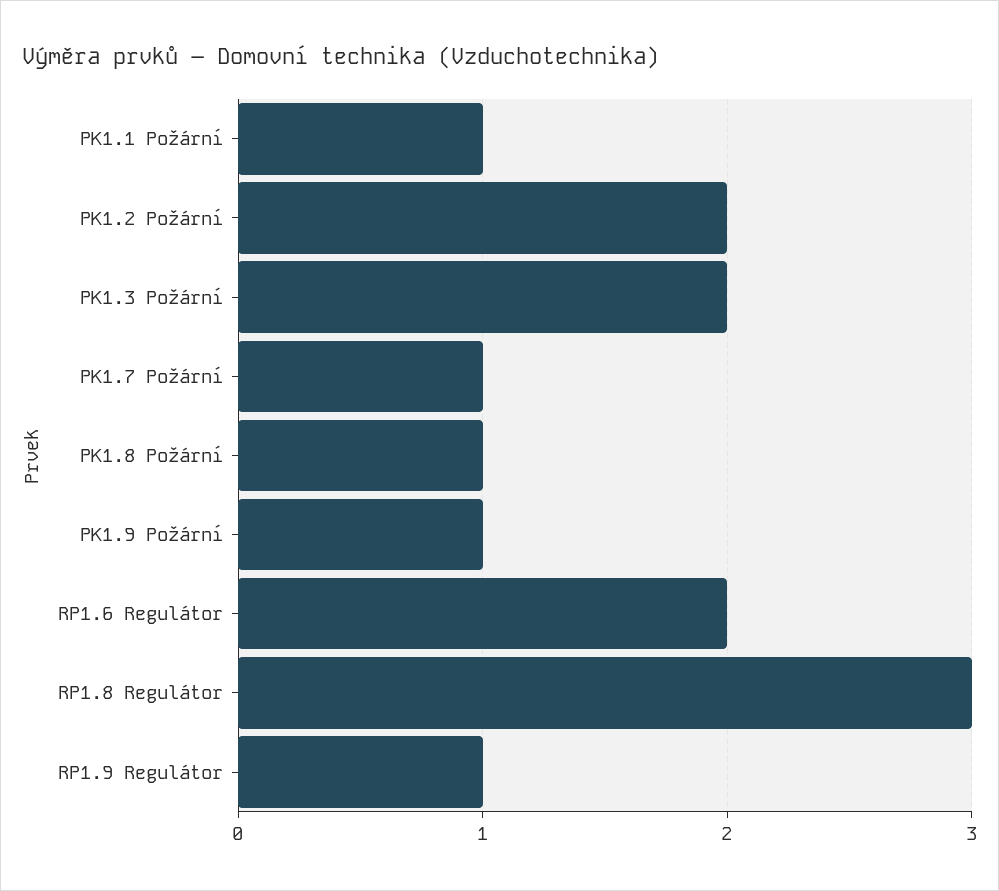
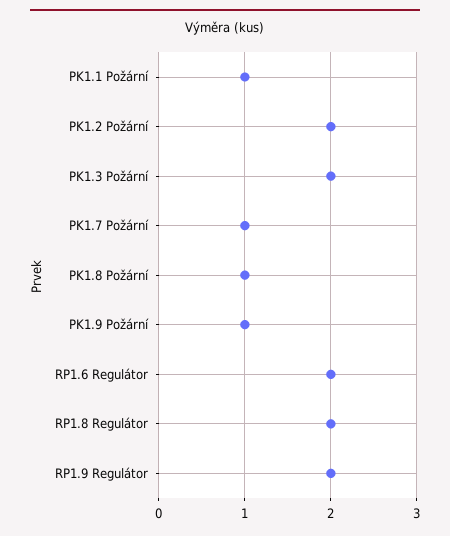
RP1.8 Regulátor: 3 -> 2
RP1.9 Regulátor: 1 -> 2

